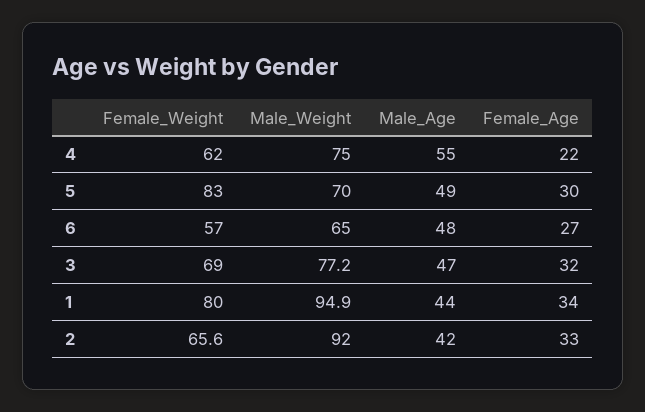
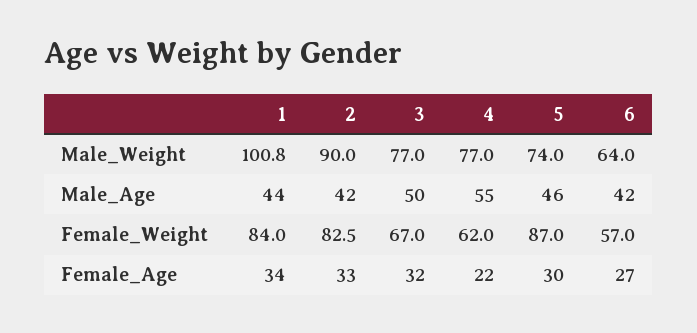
Male_Weight, 4: 75 -> 77
Female_Weight, 5: 83 -> 87
Male_Weight, 5: 70 -> 74
Male_Age, 5: 49 -> 46
Male_Weight, 6: 65 -> 64
Male_Age, 6: 48 -> 42
Female_Weight, 3: 69 -> 67
Male_Weight, 3: 77.2 -> 77
Male_Age, 3: 47 -> 50
Female_Weight, 1: 80 -> 84
Male_Weight, 1: 94.9 -> 100.8
Female_Weight, 2: 65.6 -> 82.5
Male_Weight, 2: 92 -> 90

